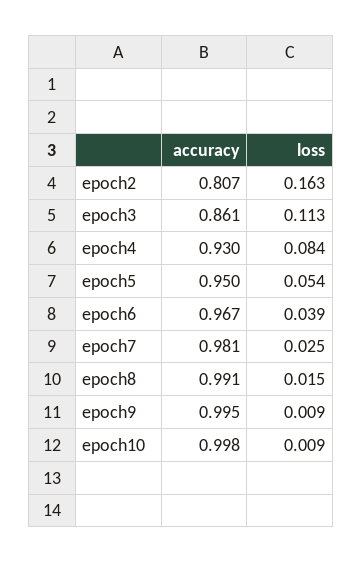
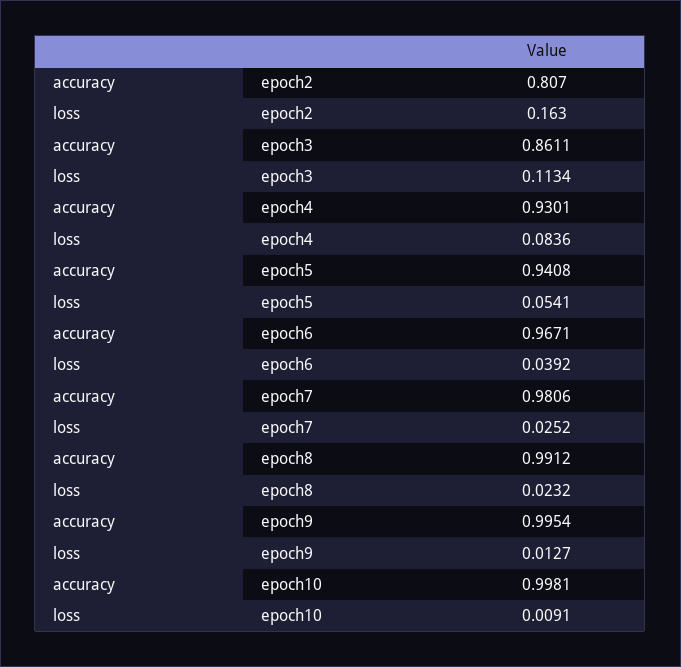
accuracy, epoch5: 0.95 -> 0.9408
loss, epoch8: 0.015 -> 0.0232
loss, epoch9: 0.009 -> 0.0127

